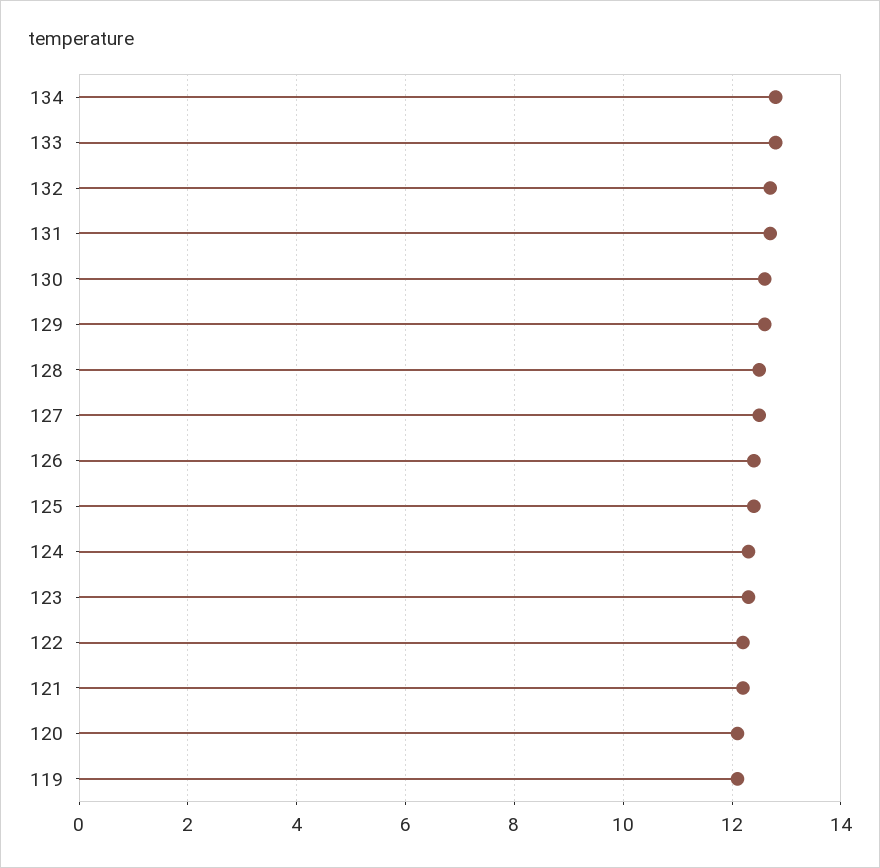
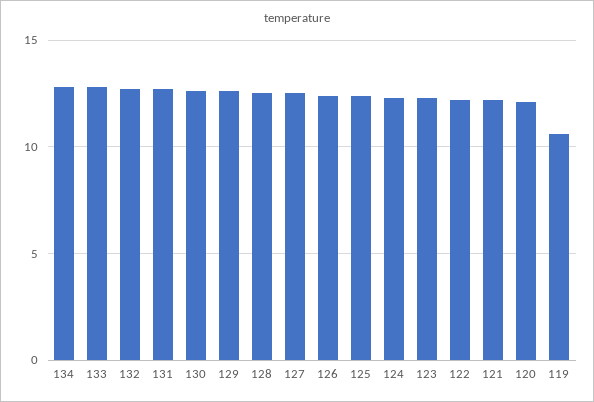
119: 12 -> 10.5

